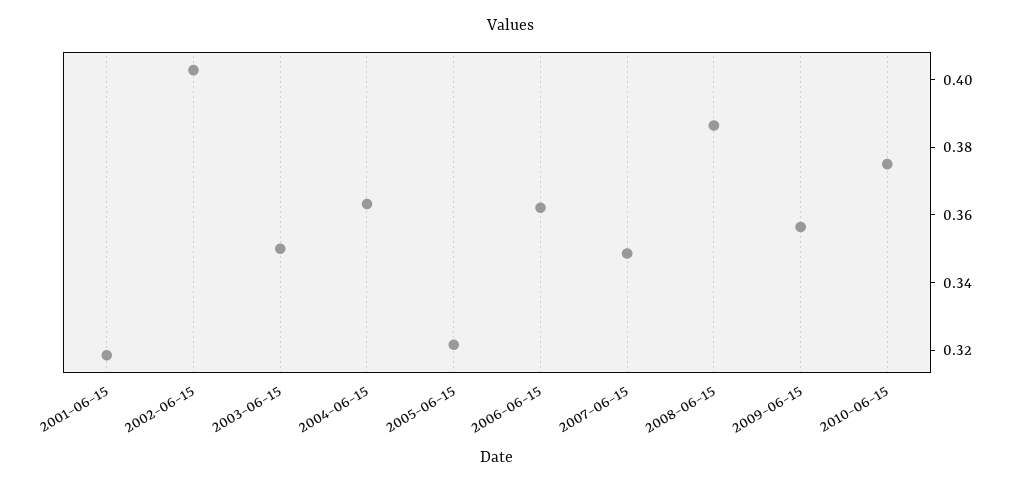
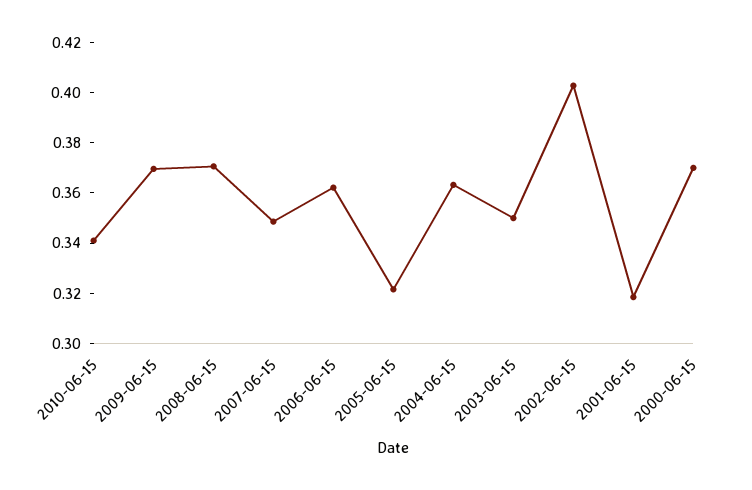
2008-06-15: 0.385 -> 0.37
2009-06-15: 0.355 -> 0.37
2010-06-15: 0.375 -> 0.34
2000-06-15: none -> 0.37

